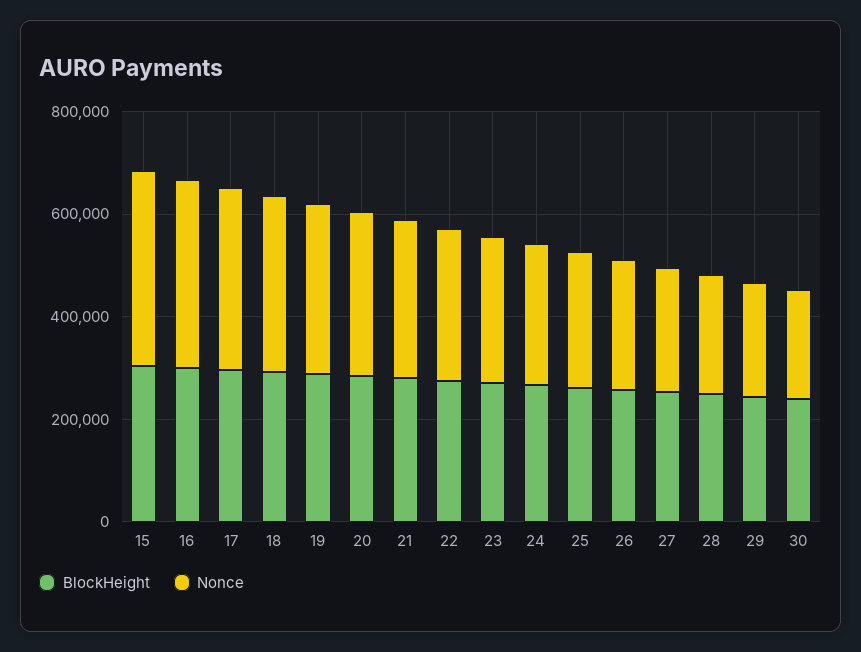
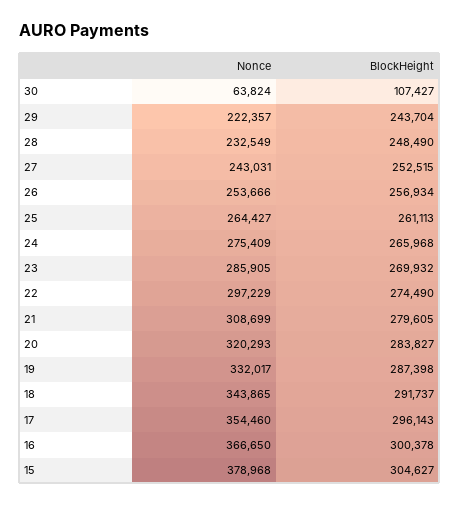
BlockHeight, 30: 250000 -> 107427
Nonce, 30: 200000 -> 63824

